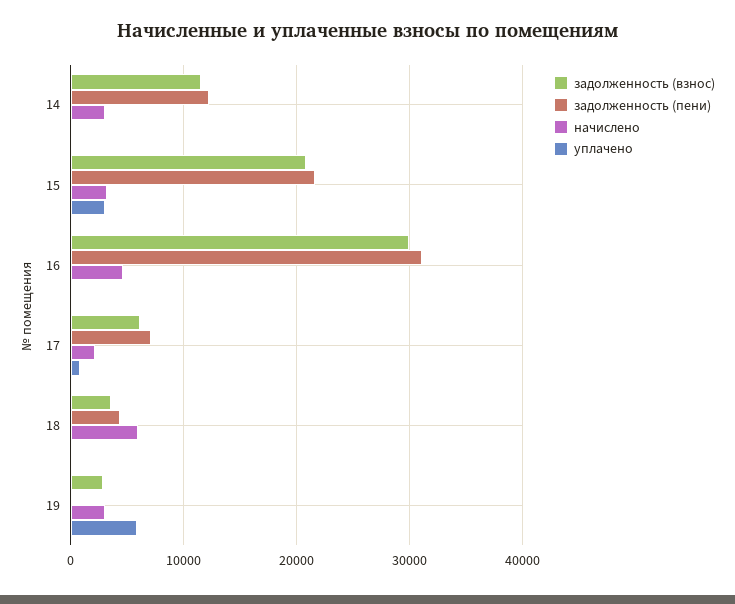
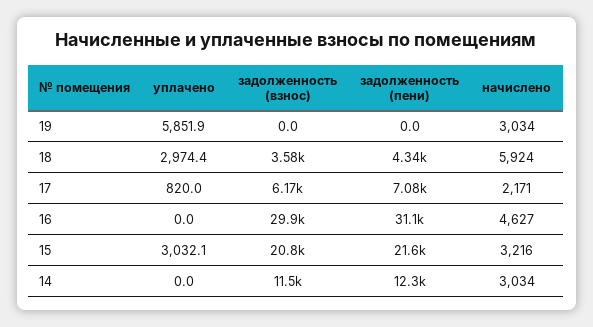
уплачено, 18: 0 -> 2974.4
задолженность (взнос), 19: 3000 -> 0

